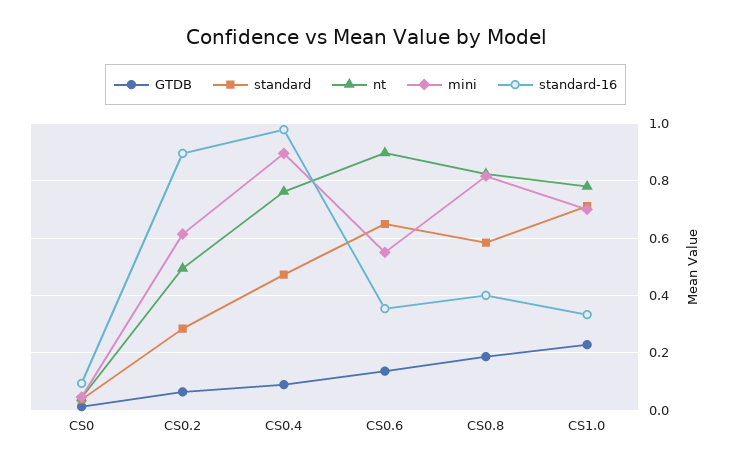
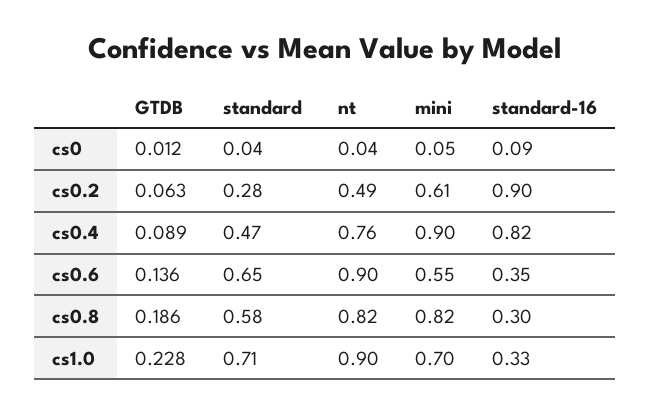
standard-16, CS0.4: 0.975 -> 0.82
standard-16, CS0.8: 0.4 -> 0.3
nt, CS1.0: 0.775 -> 0.9

